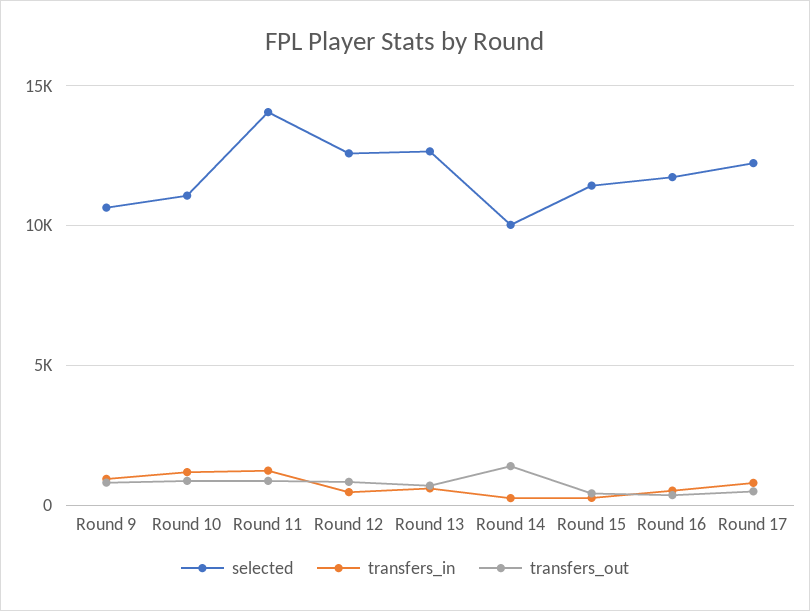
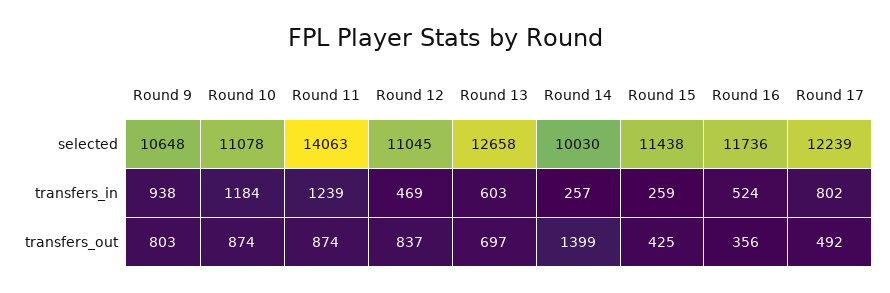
selected, Round 12: 12500 -> 11045

